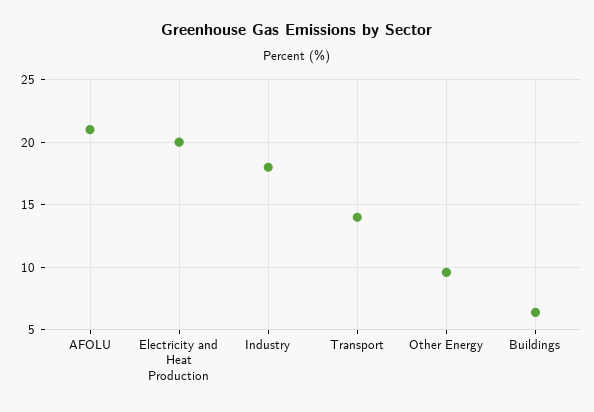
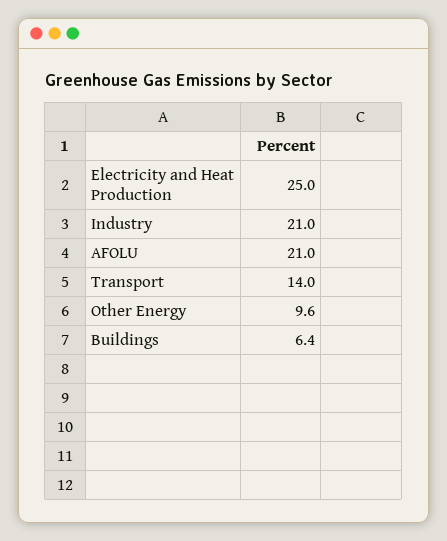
Electricity and Heat Production: 20 -> 25
Industry: 18 -> 21

